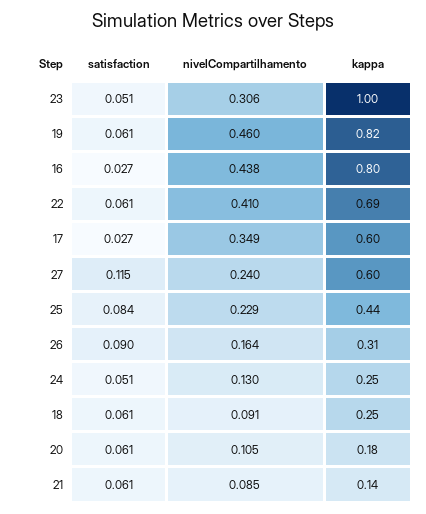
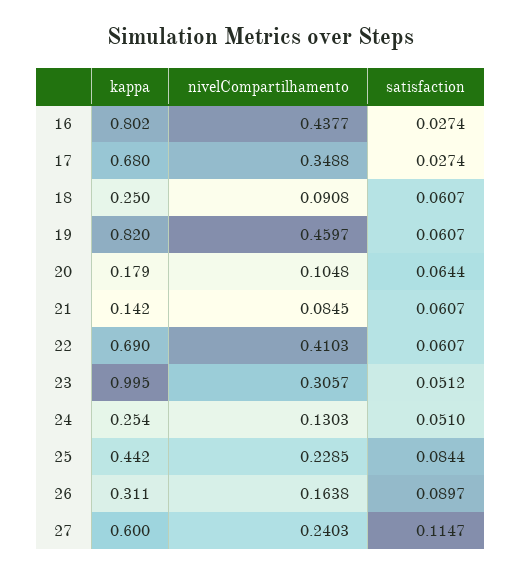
kappa, 17: 0.6 -> 0.68
satisfaction, 20: 0.061 -> 0.0644

